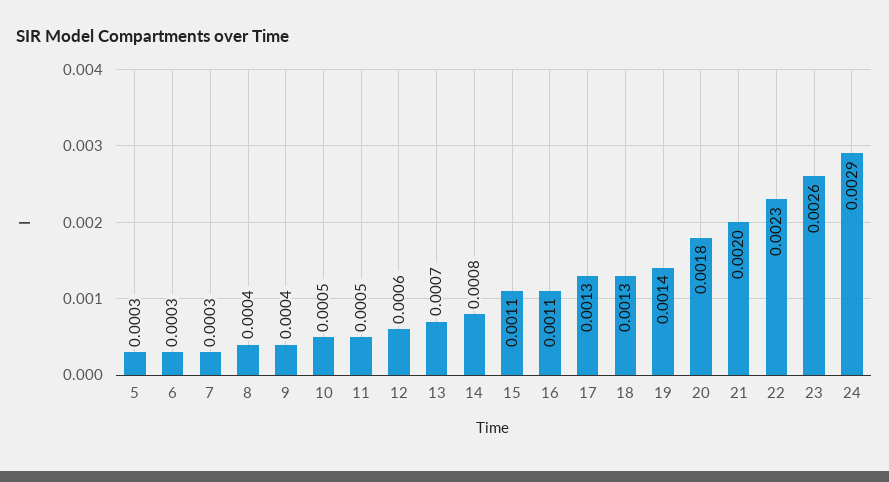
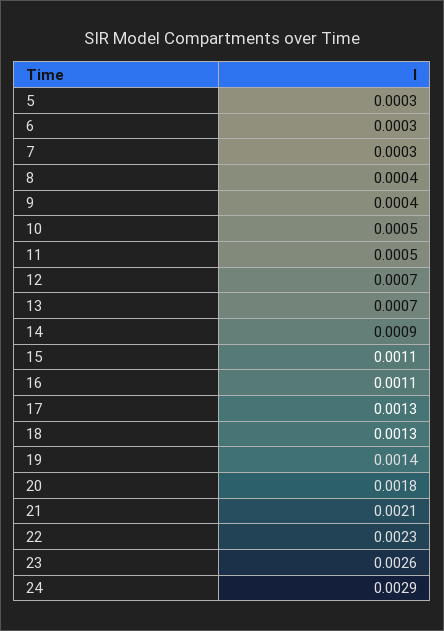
12: 0.0006 -> 0.0007
14: 0.0008 -> 0.0009
21: 0.002 -> 0.0021

